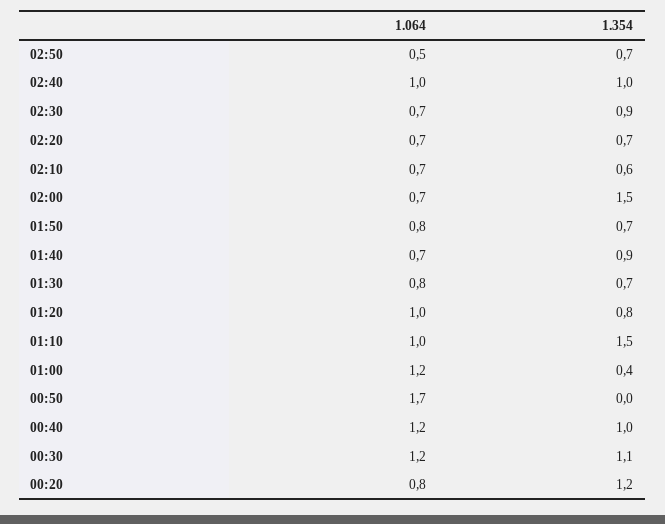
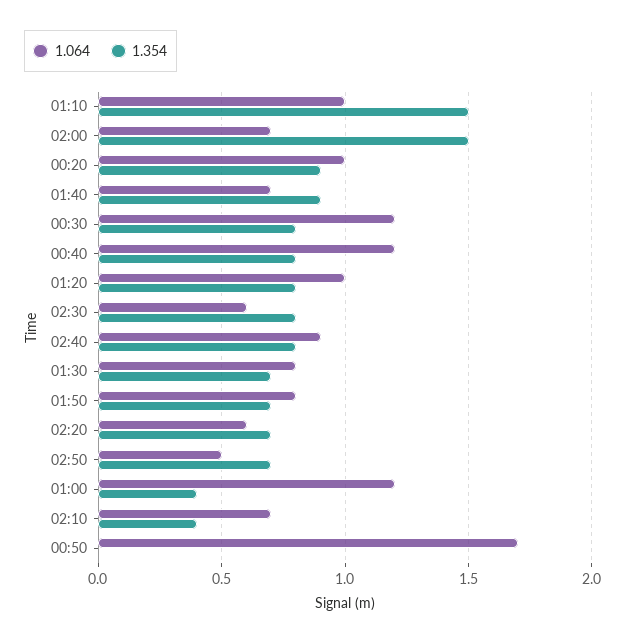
1.064, 02:40: 1 -> 0.9
1.354, 02:40: 1 -> 0.8
1.064, 02:30: 0.7 -> 0.6
1.354, 02:30: 0.9 -> 0.8
1.064, 02:20: 0.7 -> 0.6
1.354, 02:10: 0.6 -> 0.4
1.354, 00:40: 1 -> 0.8
1.354, 00:30: 1.1 -> 0.8
1.064, 00:20: 0.8 -> 1
1.354, 00:20: 1.2 -> 0.9

